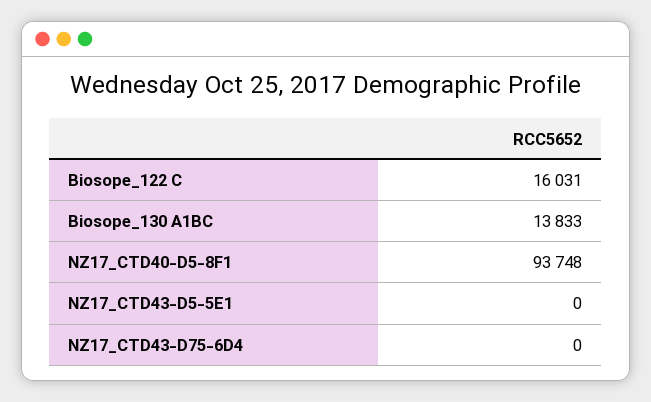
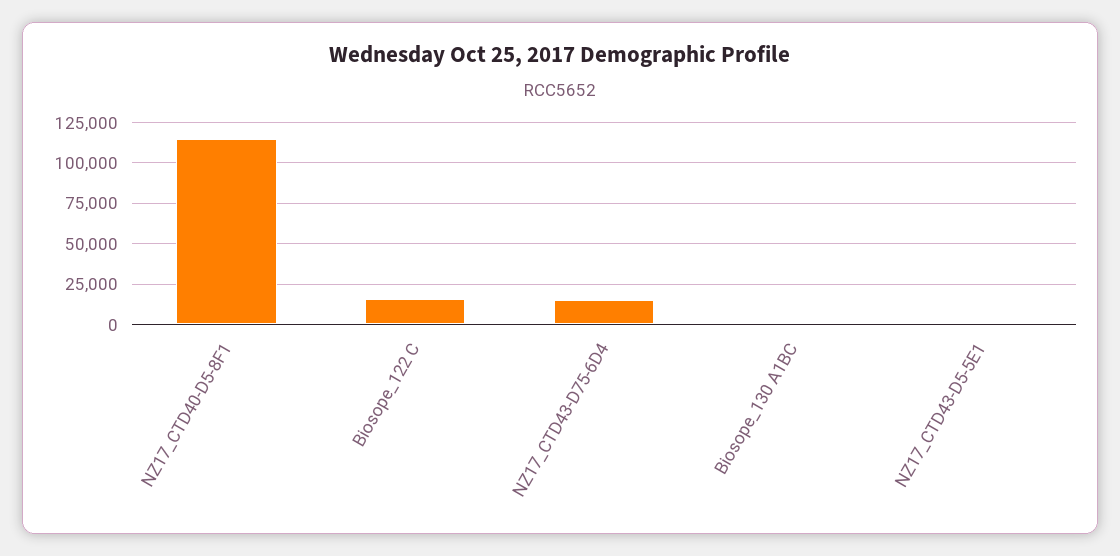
Biosope_130 A1BC: 13833 -> 0
NZ17_CTD40-D5-8F1: 93748 -> 115000
NZ17_CTD43-D75-6D4: 0 -> 15000

